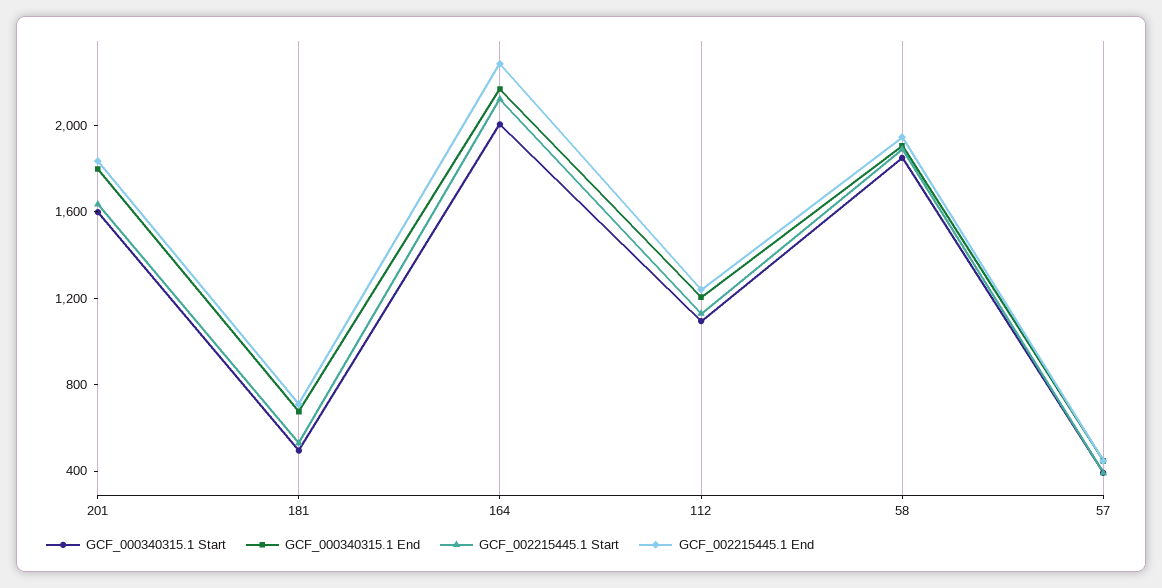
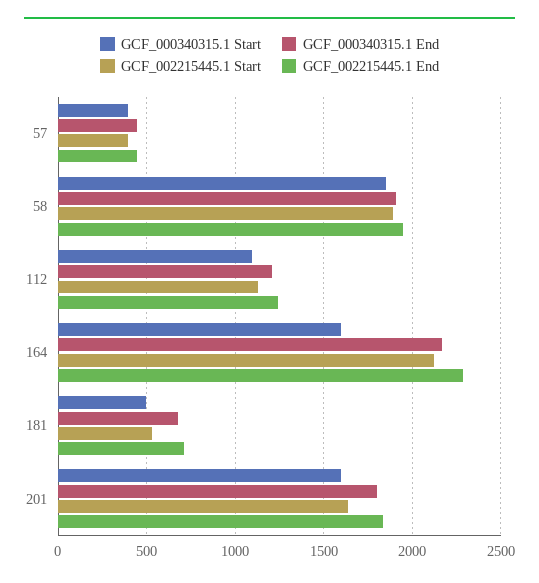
GCF_000340315.1 Start, 164: 2000 -> 1600

